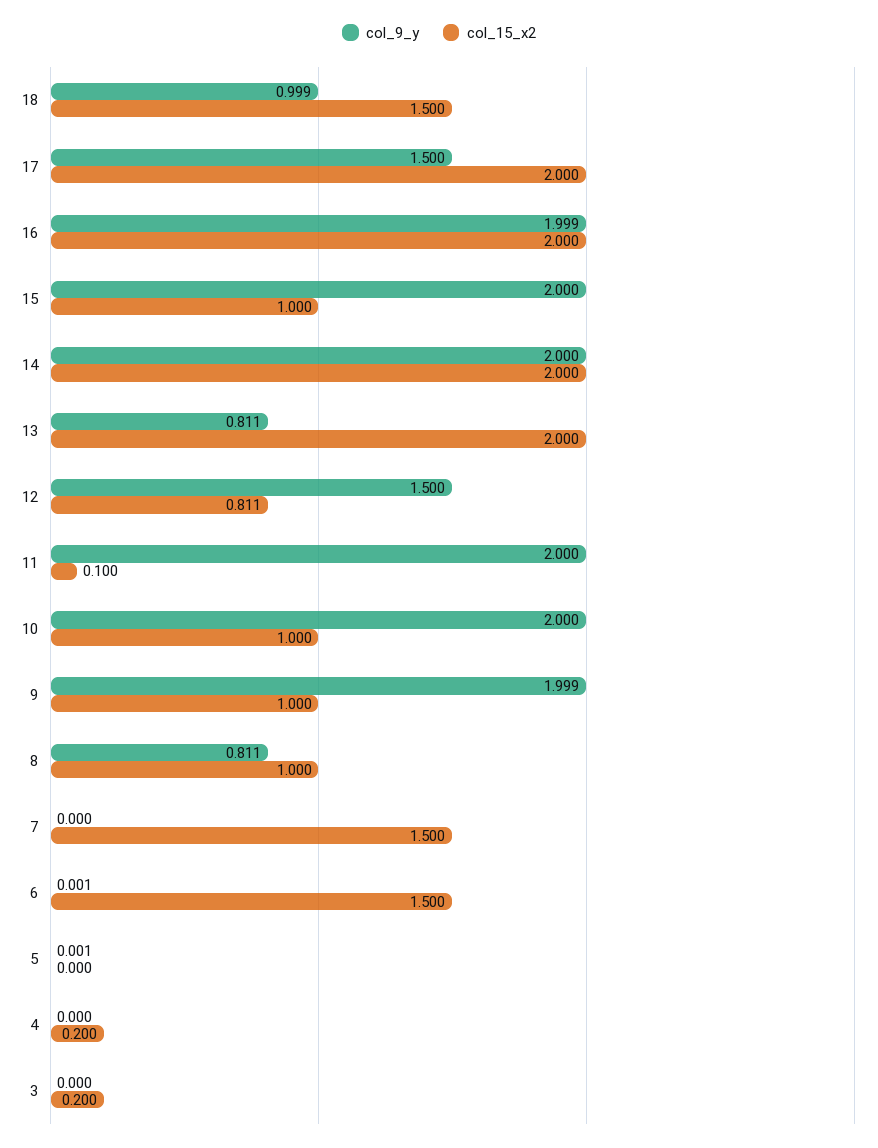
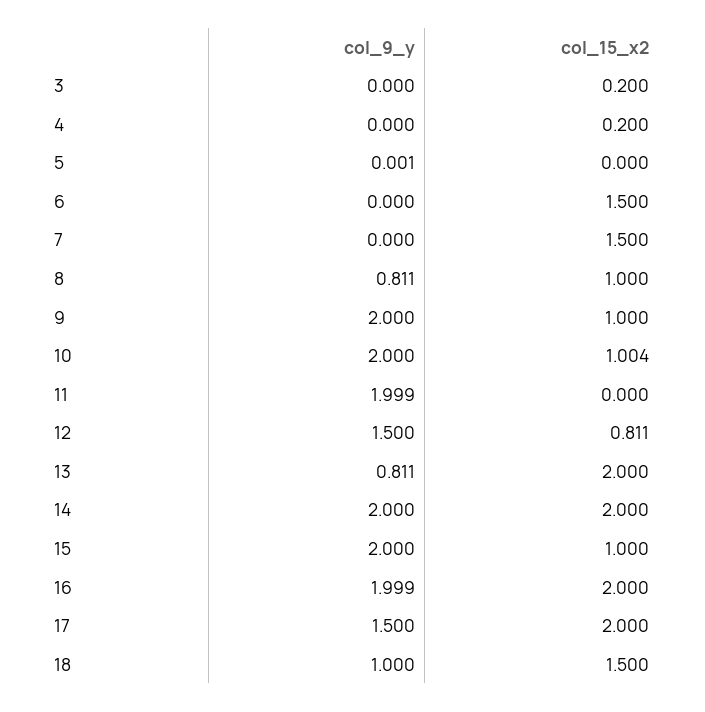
col_9_y, 18: 0.999 -> 1
col_9_y, 11: 2 -> 1.999
col_15_x2, 11: 0.1 -> 0
col_15_x2, 10: 1 -> 1.004
col_9_y, 9: 1.999 -> 2
col_9_y, 6: 0.001 -> 0

